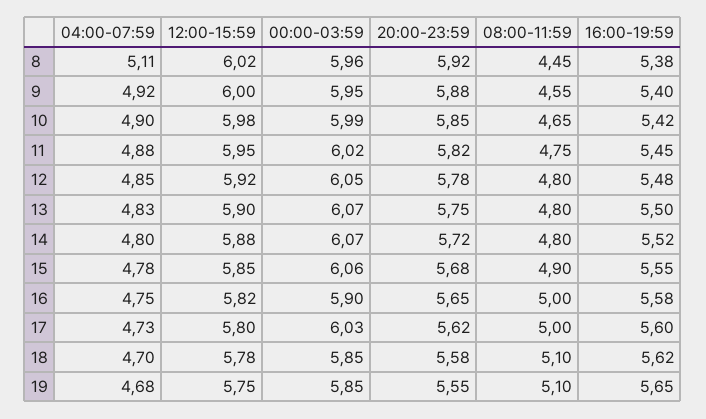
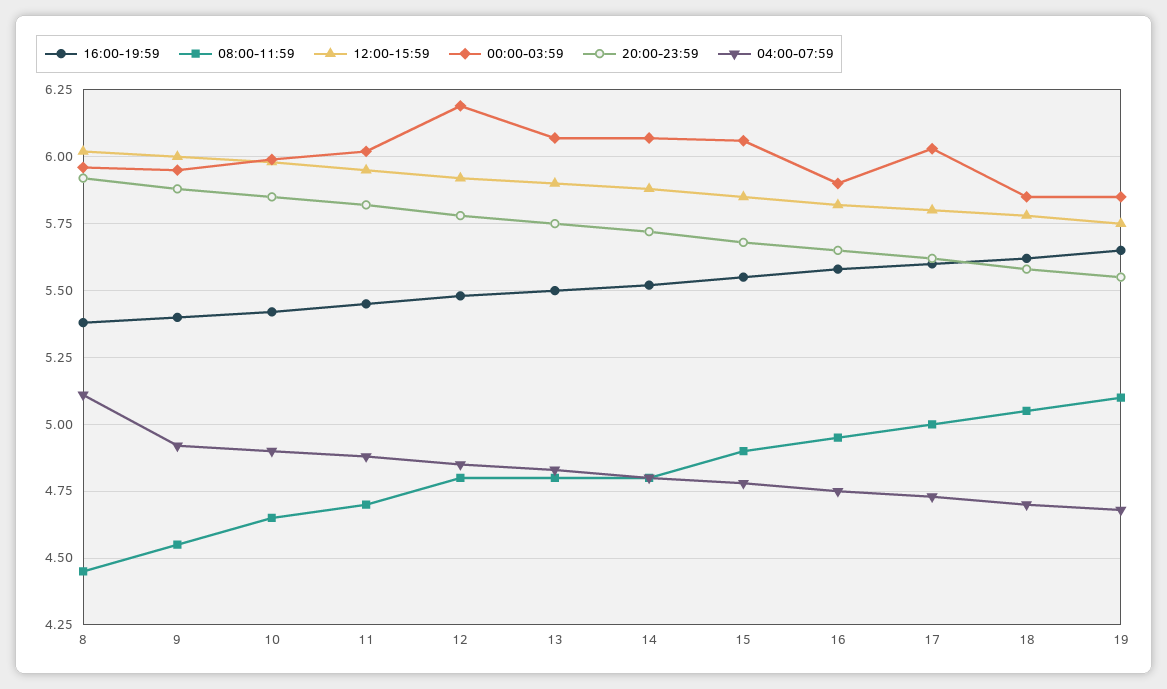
08:00-11:59, 11: 4.75 -> 4.7
00:00-03:59, 12: 6.05 -> 6.2
08:00-11:59, 16: 5 -> 4.95
08:00-11:59, 18: 5.1 -> 5.05

